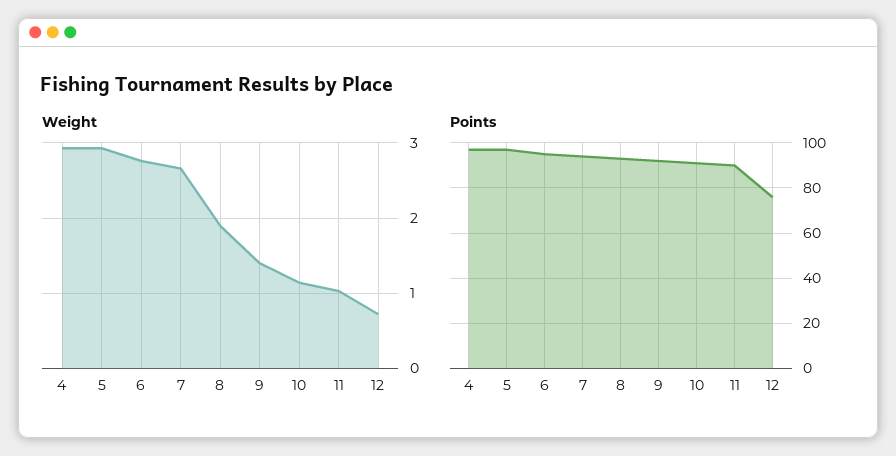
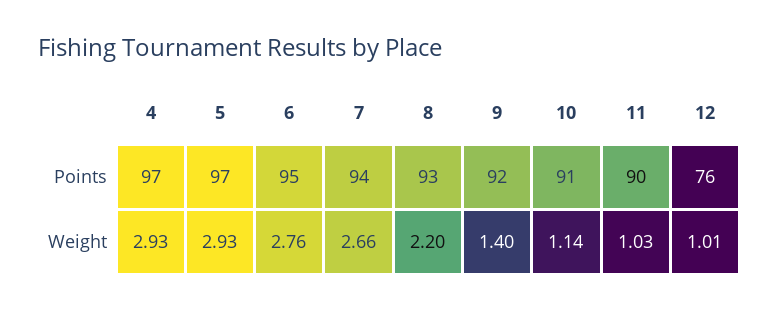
Weight, 8: 1.9 -> 2.2
Weight, 12: 0.7 -> 1.01

